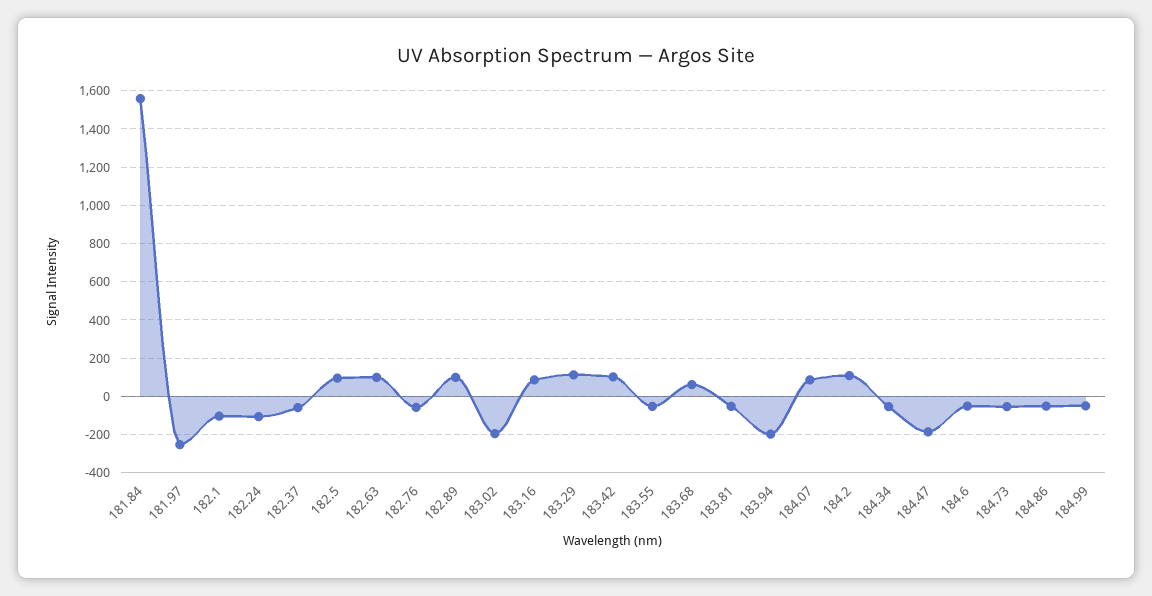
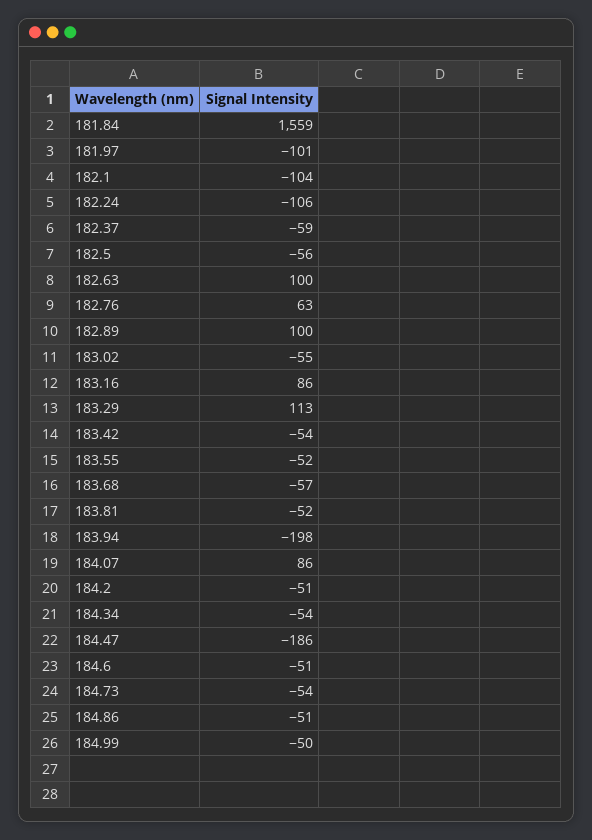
181.97: -250 -> -101
182.5: 100 -> -56
182.76: -50 -> 63
183.02: -200 -> -55
183.42: 100 -> -54
183.68: 50 -> -57
184.2: 100 -> -51

